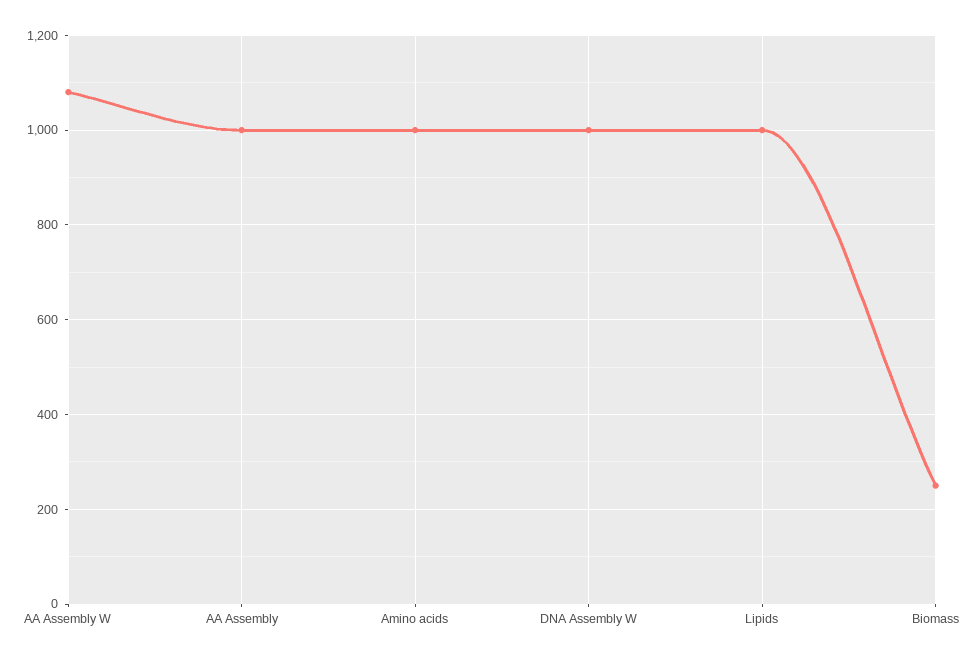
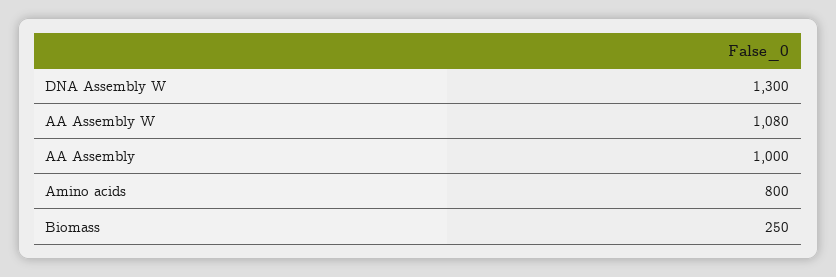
Amino acids: 1000 -> 800
DNA Assembly W: 1000 -> 1300
Lipids: 1000 -> none

